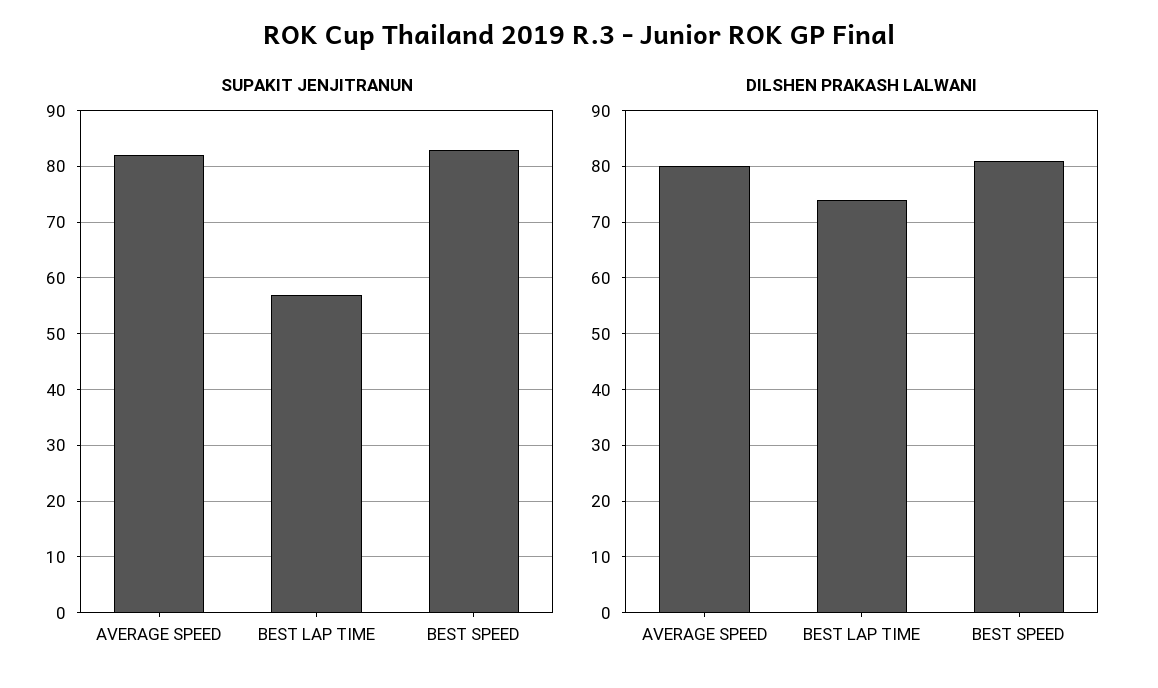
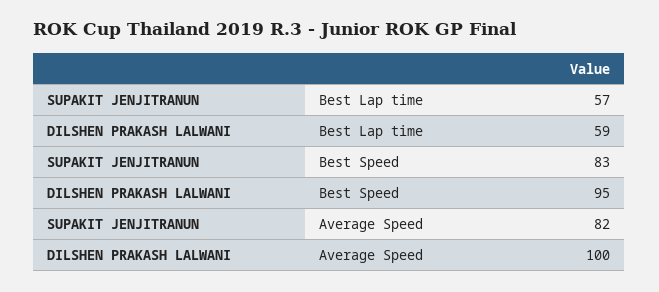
DILSHEN PRAKASH LALWANI, AVERAGE SPEED: 80 -> 100
DILSHEN PRAKASH LALWANI, BEST LAP TIME: 75 -> 59
DILSHEN PRAKASH LALWANI, BEST SPEED: 80 -> 95

